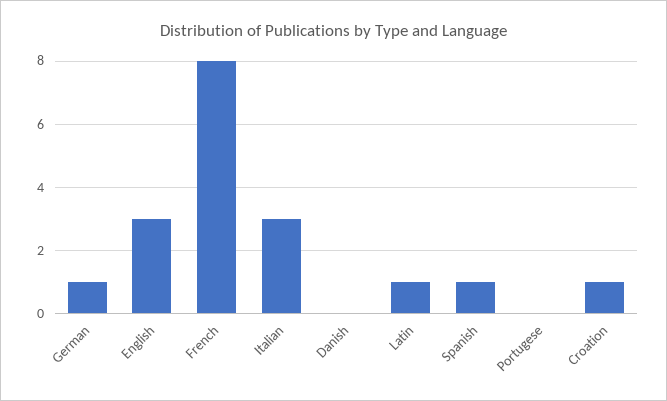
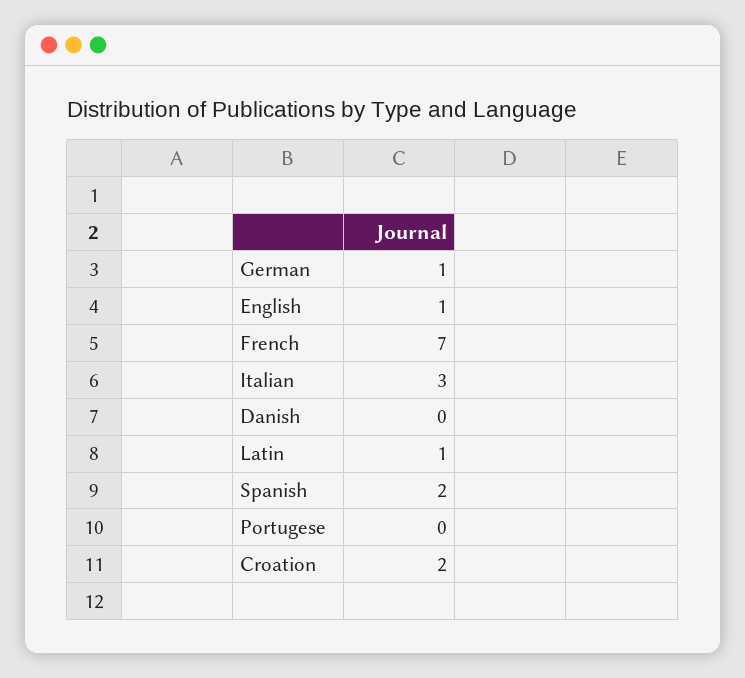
English: 3 -> 1
French: 8 -> 7
Spanish: 1 -> 2
Croation: 1 -> 2

